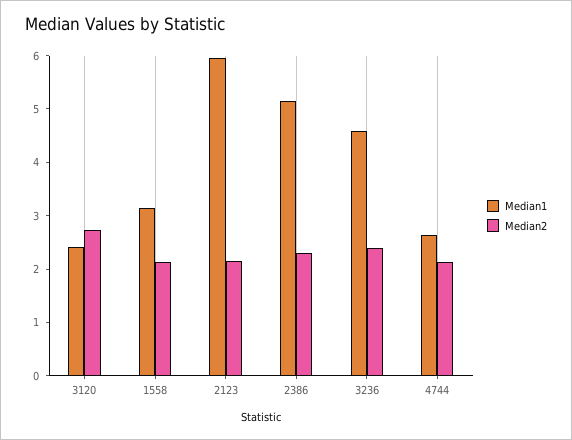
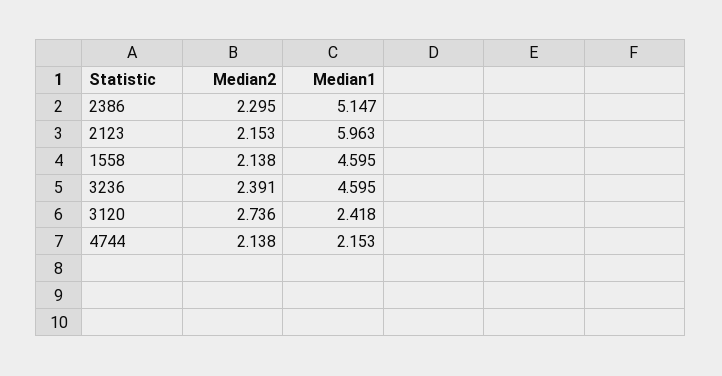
Median1, 1558: 3.2 -> 4.595
Median1, 4744: 2.6 -> 2.153

